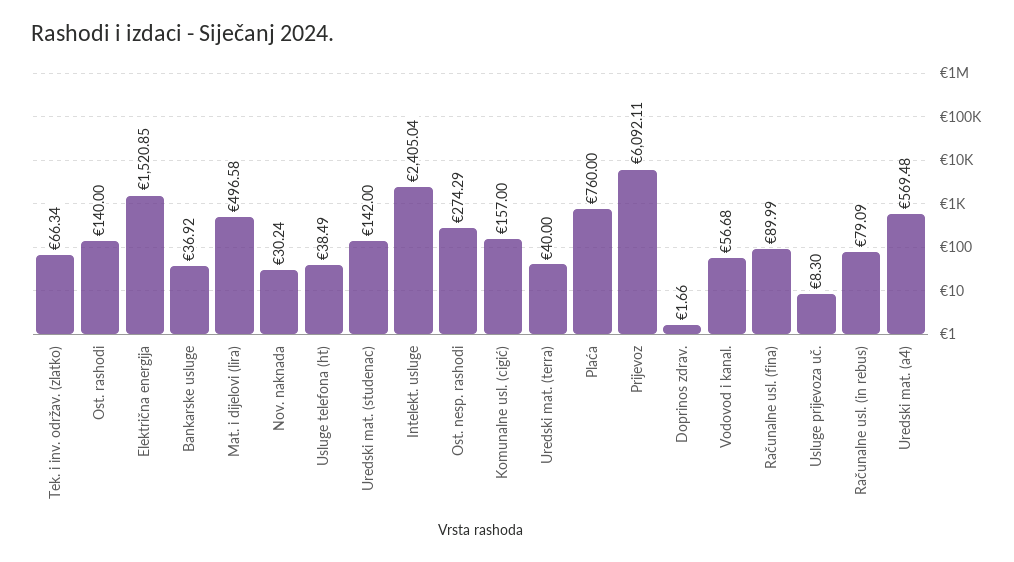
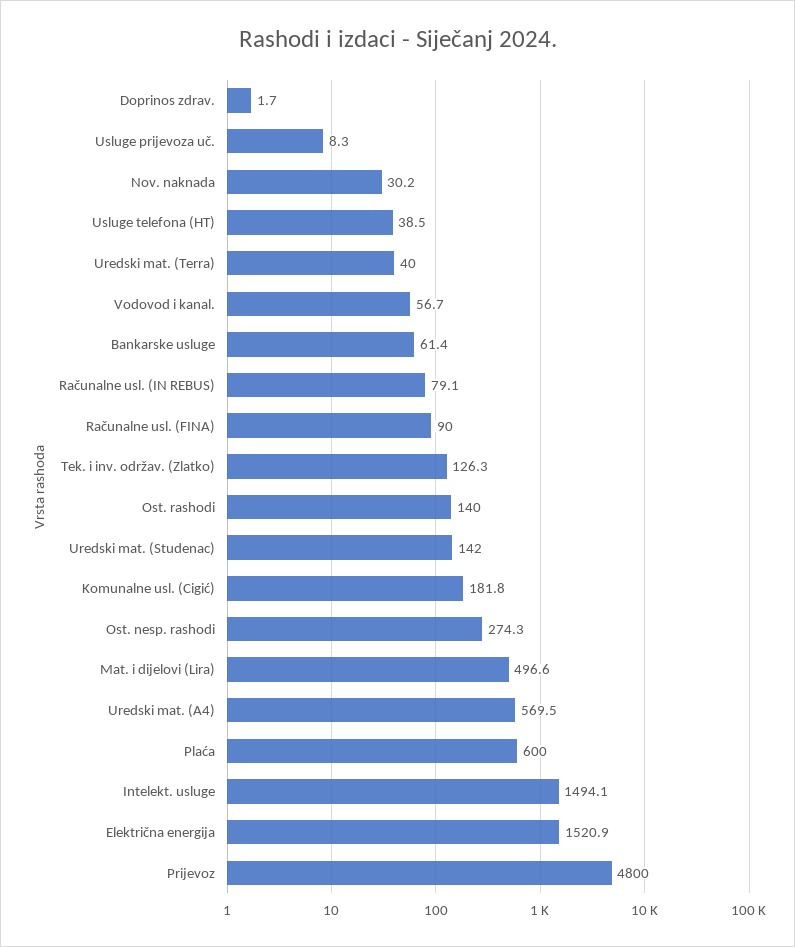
Tek. i inv. održav. (zlatko): 66.34 -> 126.3
Bankarske usluge: 36.92 -> 61.4
Intelekt. usluge: 2405.04 -> 1494.1
Komunalne usl. (cigić): 157 -> 181.8
Plaća: 760 -> 600
Prijevoz: 6092.11 -> 4800

